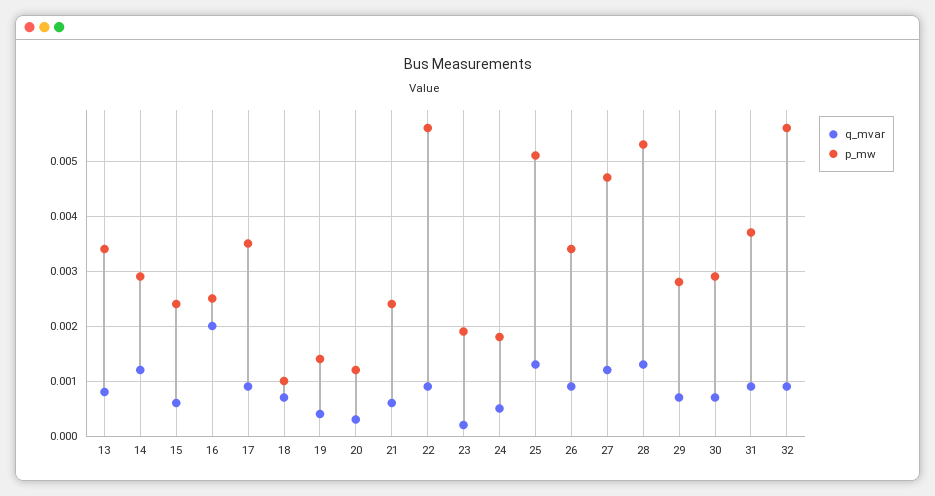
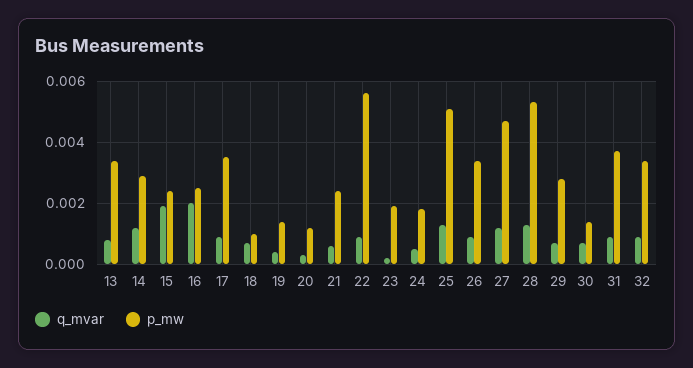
q_mvar, 15: 0.0005 -> 0.002
p_mw, 30: 0.003 -> 0.0015
p_mw, 32: 0.0055 -> 0.0035

